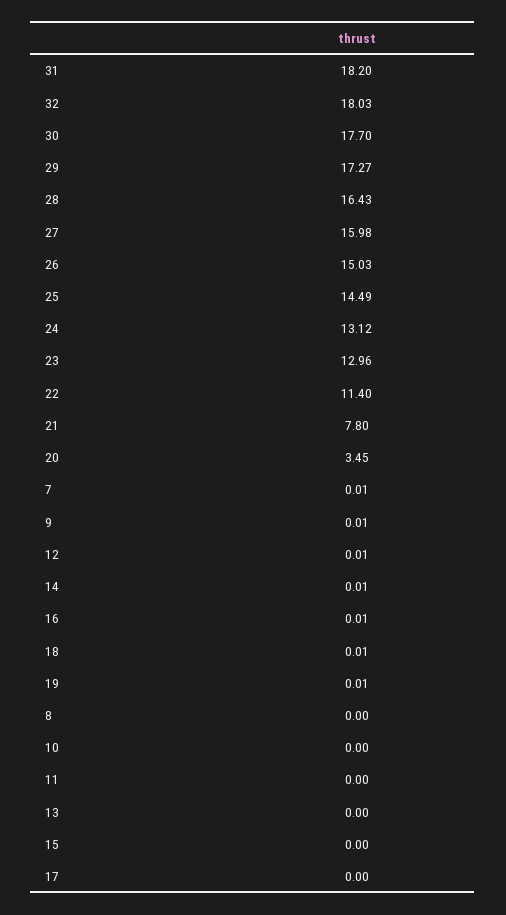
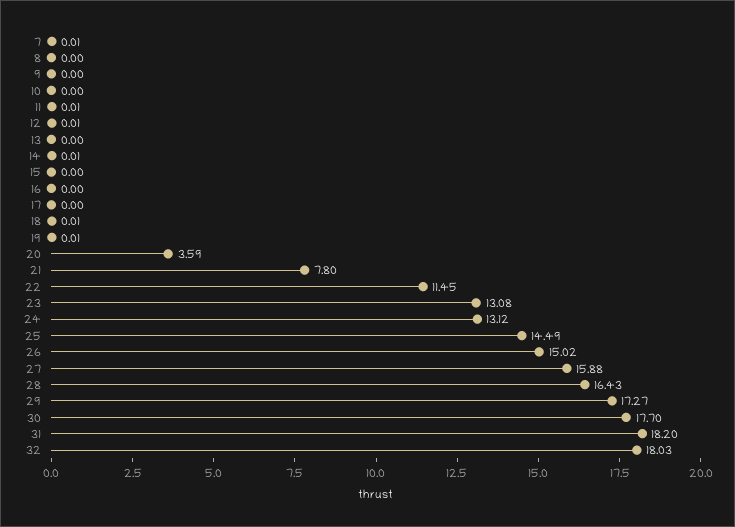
27: 15.98 -> 15.88
26: 15.03 -> 15.02
23: 12.96 -> 13.08
22: 11.4 -> 11.45
20: 3.45 -> 3.59
9: 0.01 -> 0
16: 0.01 -> 0
11: 0 -> 0.01

